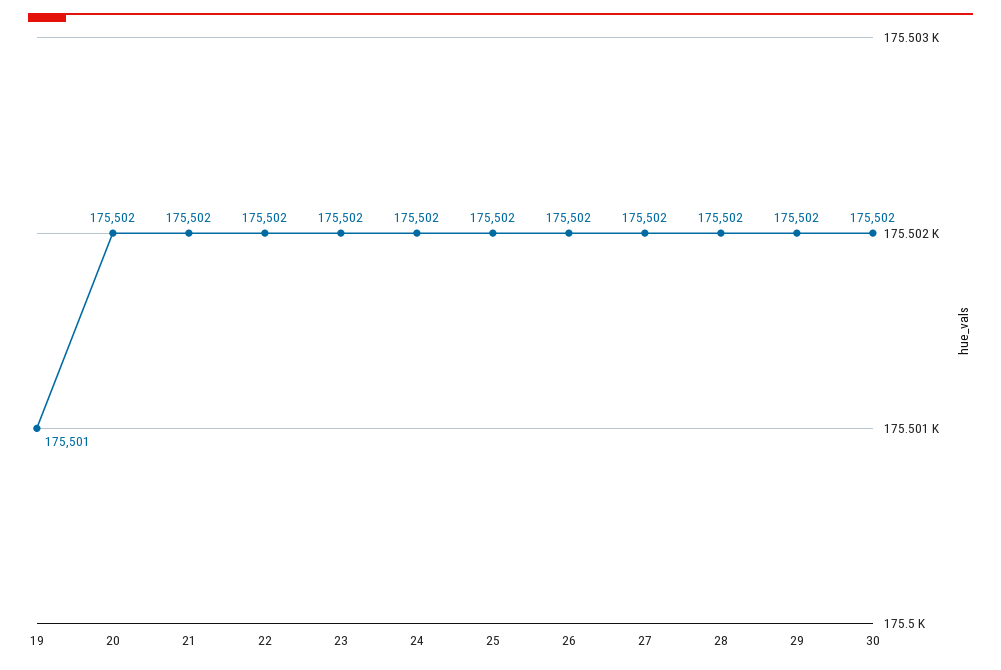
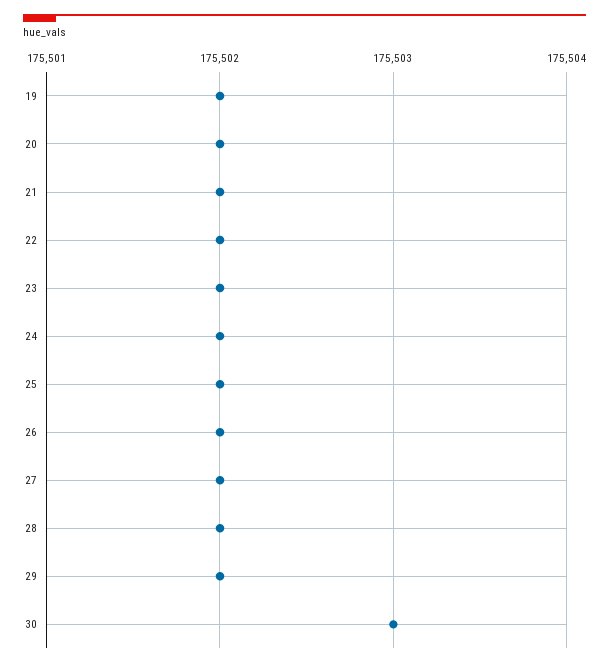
19: 175501 -> 175502
30: 175502 -> 175503

